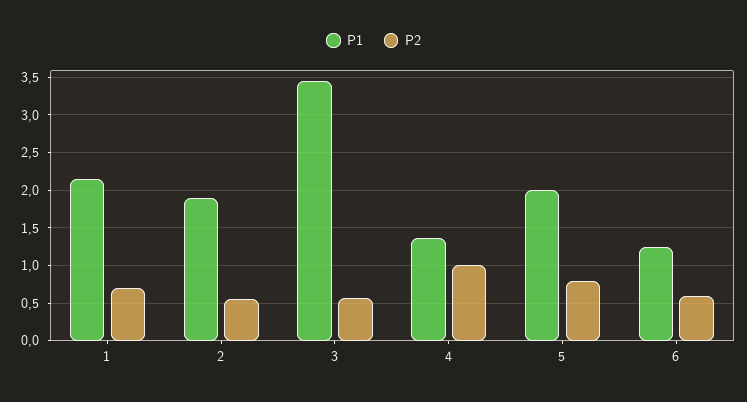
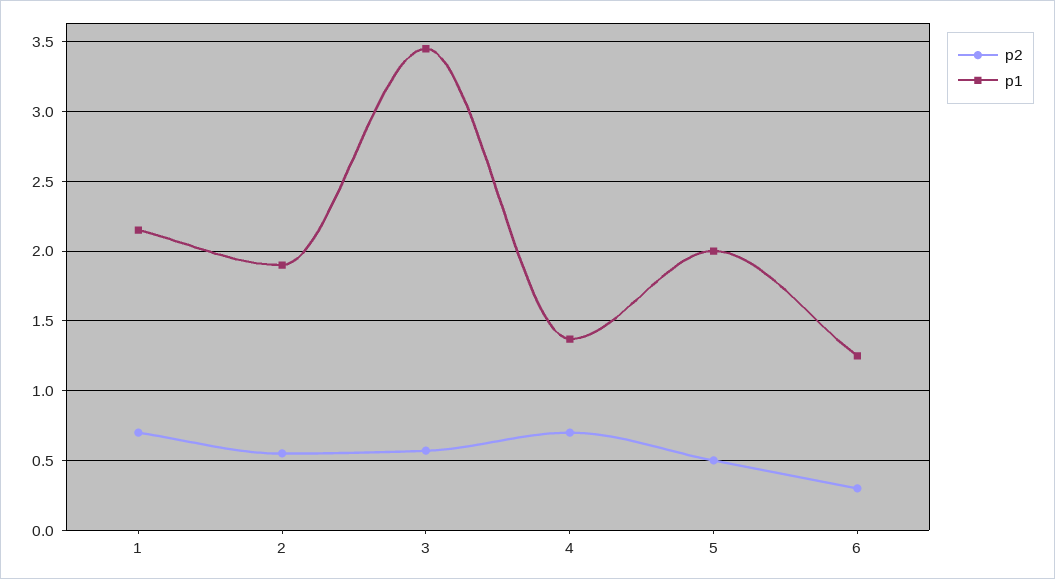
P2, 4: 1 -> 0.7
P2, 5: 0.8 -> 0.5
P2, 6: 0.6 -> 0.3

